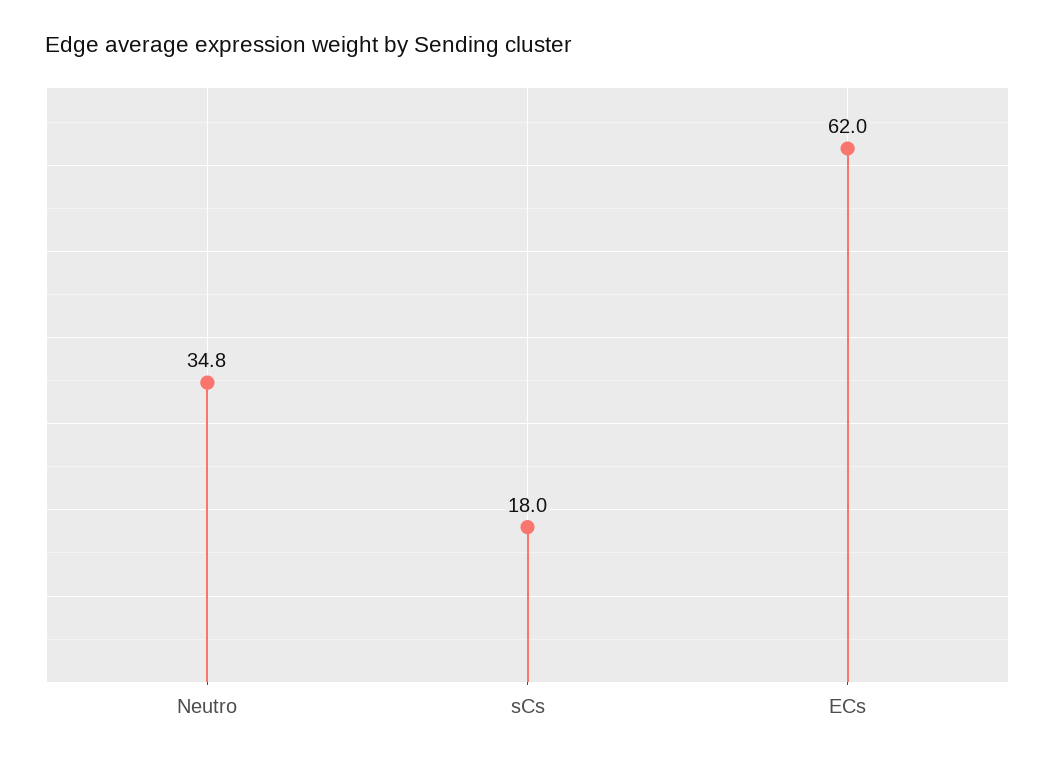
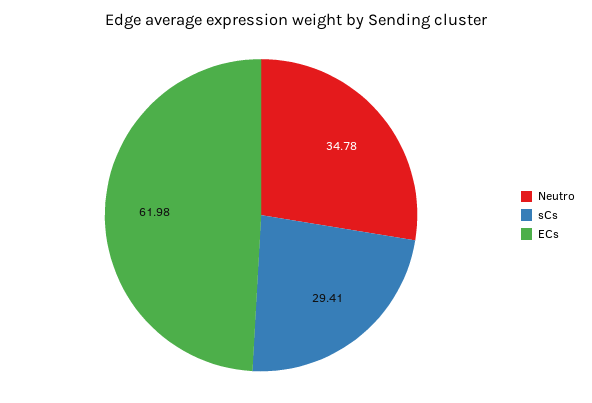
sCs: 18 -> 29.41

